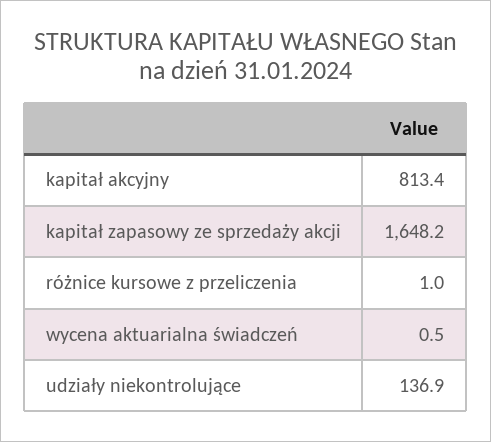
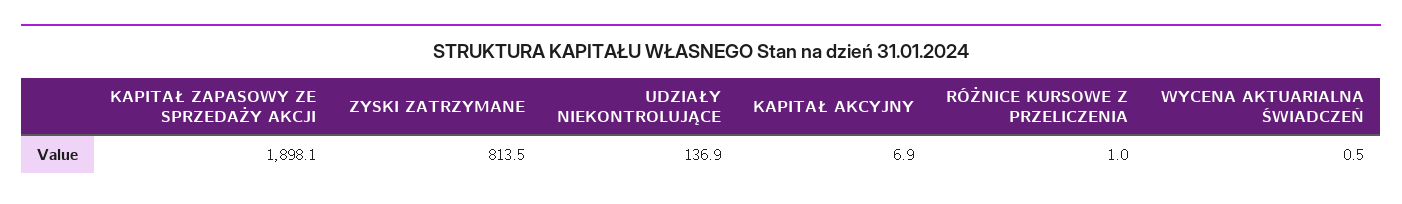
kapitał akcyjny: 813.4 -> 6.9
kapitał zapasowy ze sprzedaży akcji: 1648.2 -> 1898.1
ZYSKI ZATRZYMANE: none -> 813.5

